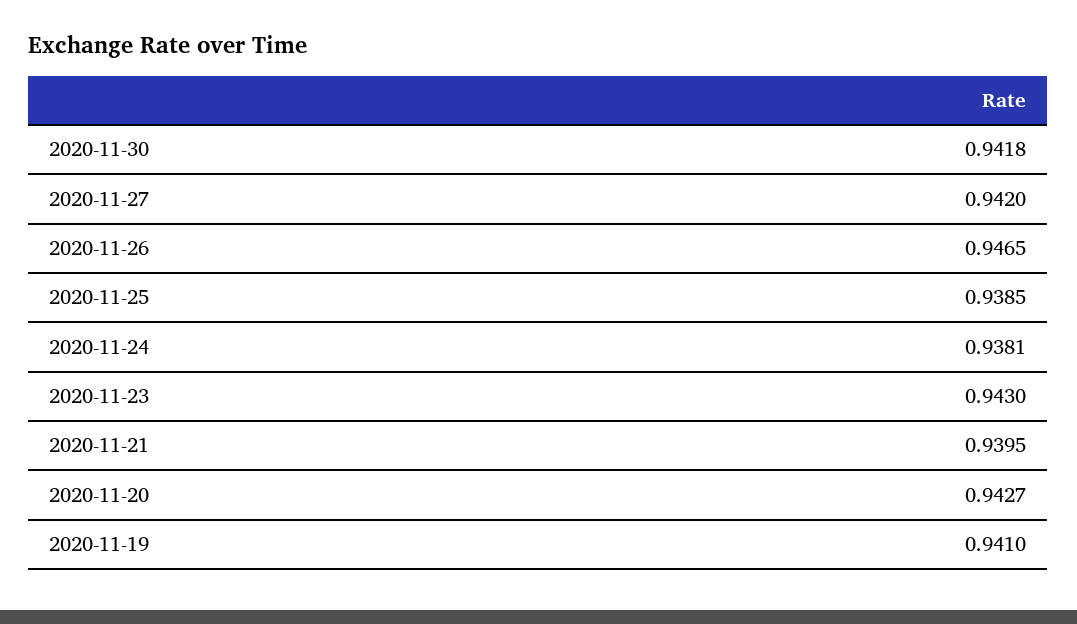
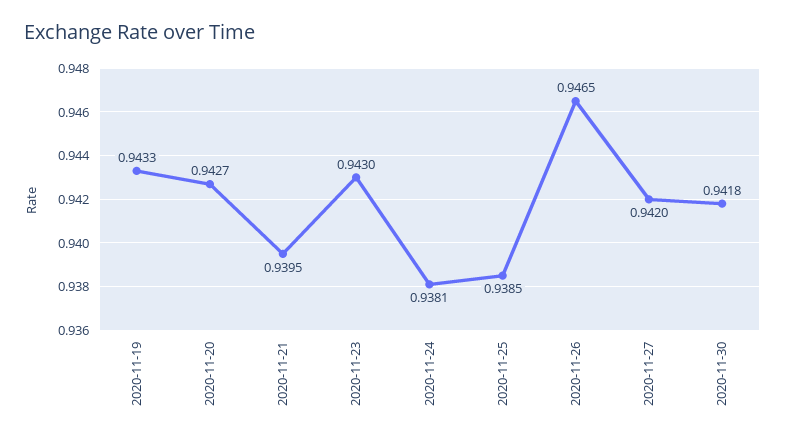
2020-11-19: 0.941 -> 0.9433

